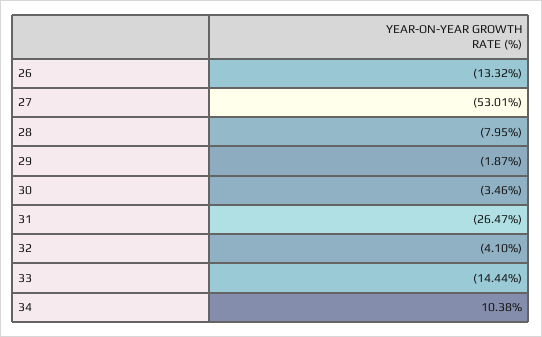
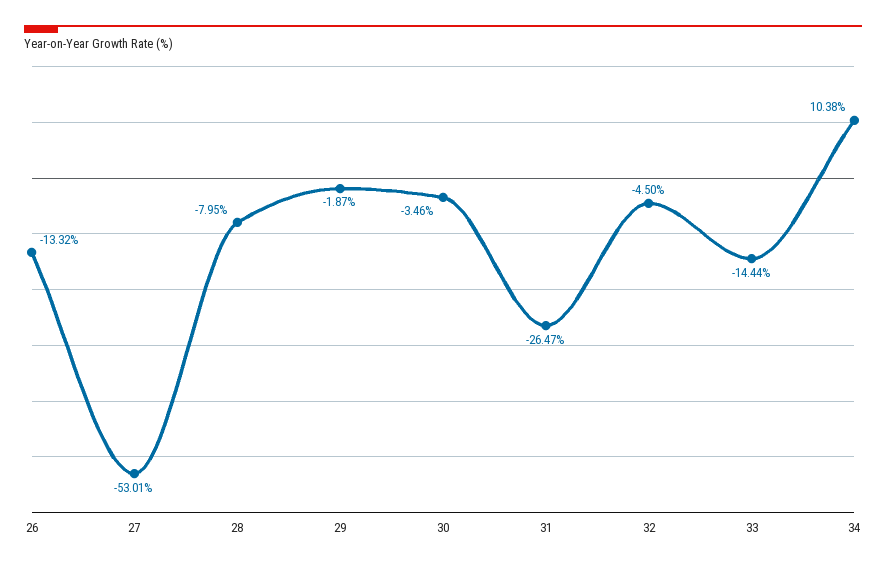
32: -4.1 -> -4.5

